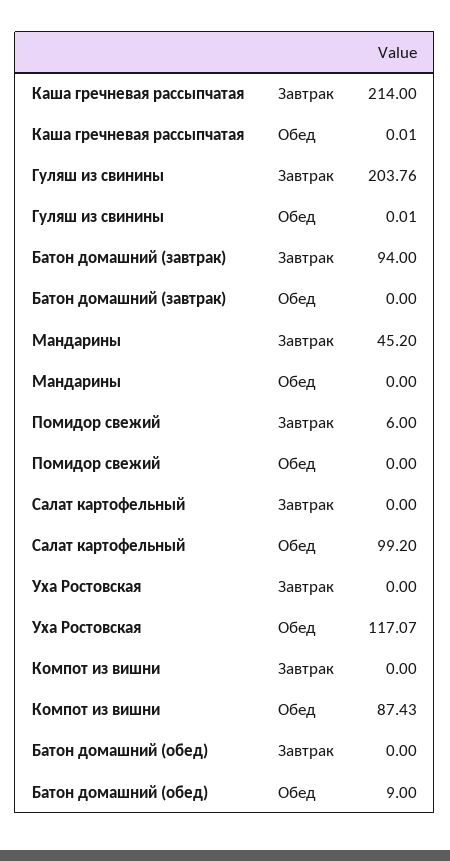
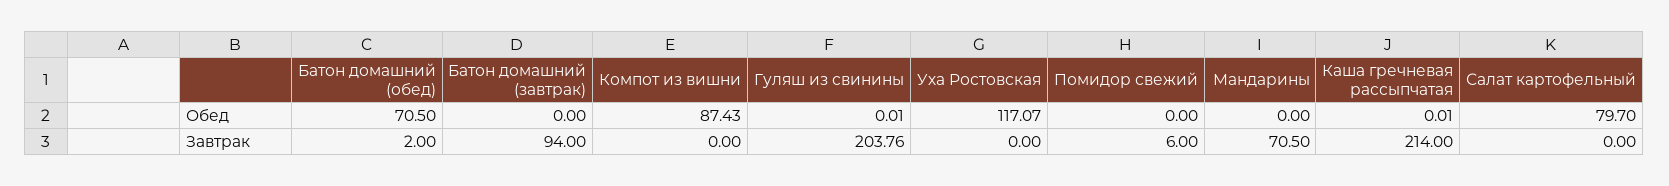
Мандарины, Завтрак: 45.2 -> 70.5
Салат картофельный, Обед: 99.2 -> 79.7
Батон домашний (обед), Завтрак: 0 -> 2
Батон домашний (обед), Обед: 9 -> 70.5

